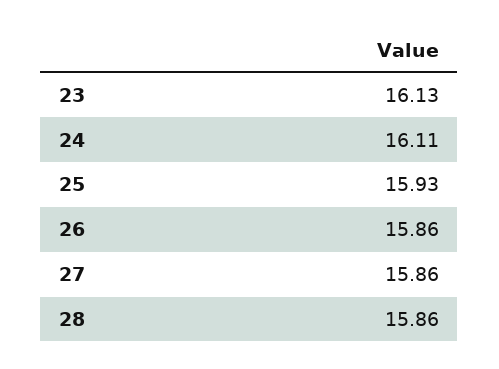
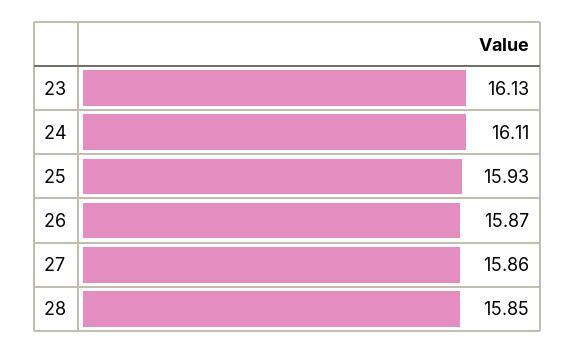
26: 15.86 -> 15.87
28: 15.86 -> 15.85

